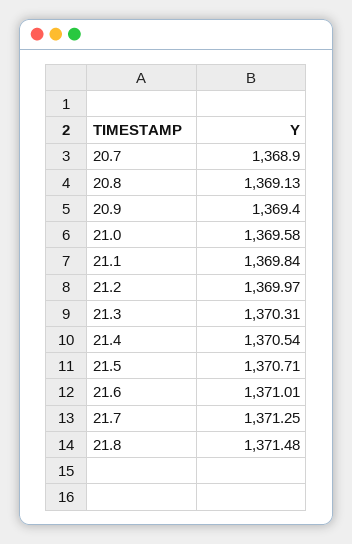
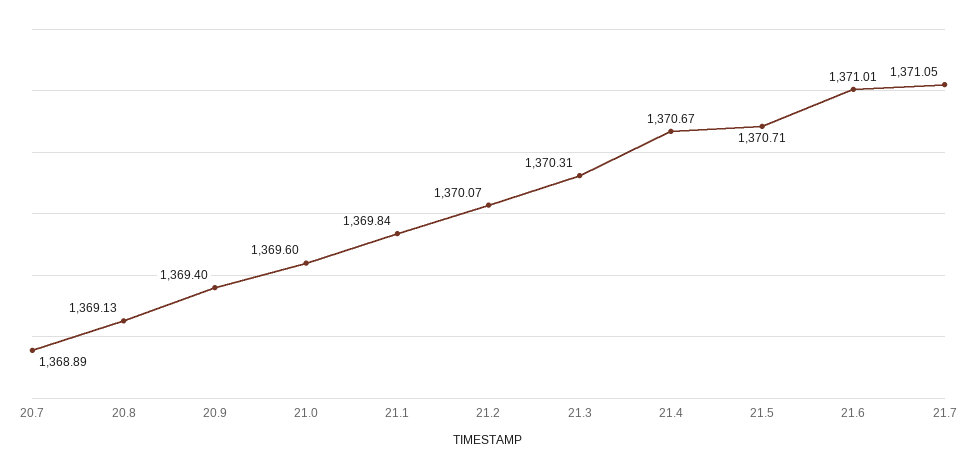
20.7: 1368.9 -> 1368.89
21.0: 1369.58 -> 1369.6
21.2: 1369.97 -> 1370.07
21.4: 1370.54 -> 1370.67
21.7: 1371.25 -> 1371.05
21.8: 1371.48 -> none

